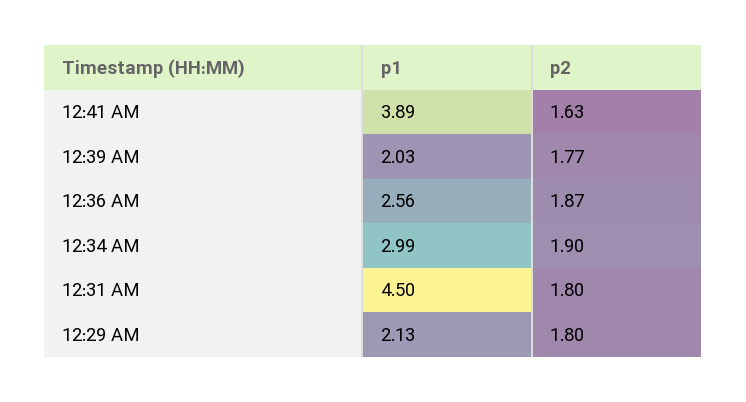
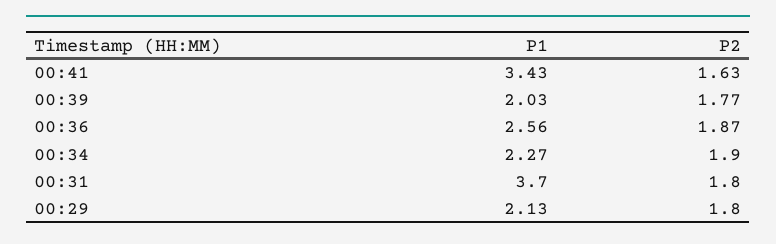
p1, 12:41 AM: 3.89 -> 3.43
p1, 12:34 AM: 2.99 -> 2.27
p1, 12:31 AM: 4.5 -> 3.7

